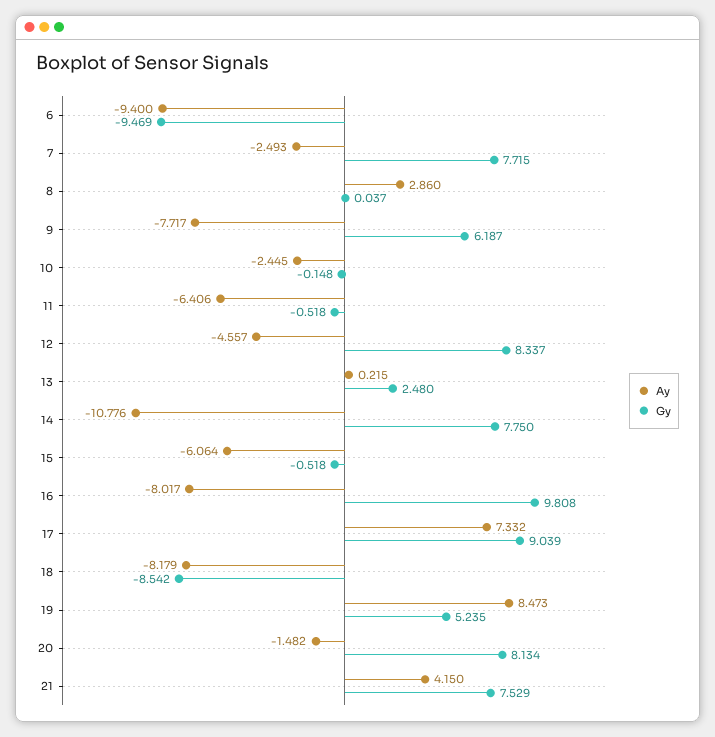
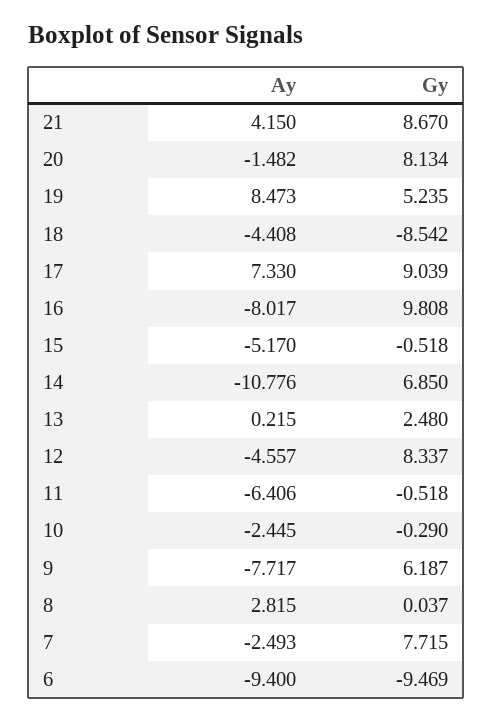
Ay, 8: 2.86 -> 2.815
Gy, 10: -0.148 -> -0.29
Gy, 14: 7.75 -> 6.85
Ay, 15: -6.064 -> -5.17
Ay, 17: 7.332 -> 7.33
Ay, 18: -8.179 -> -4.408
Gy, 21: 7.529 -> 8.67

